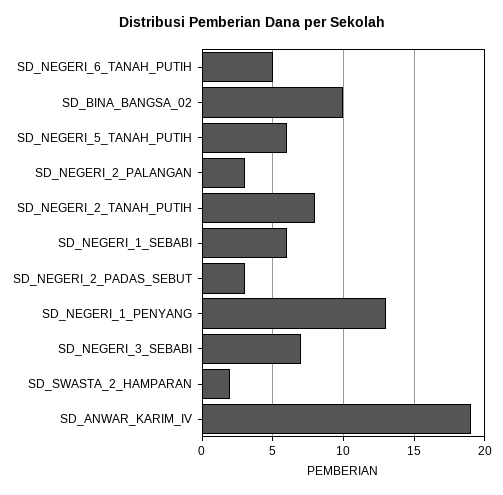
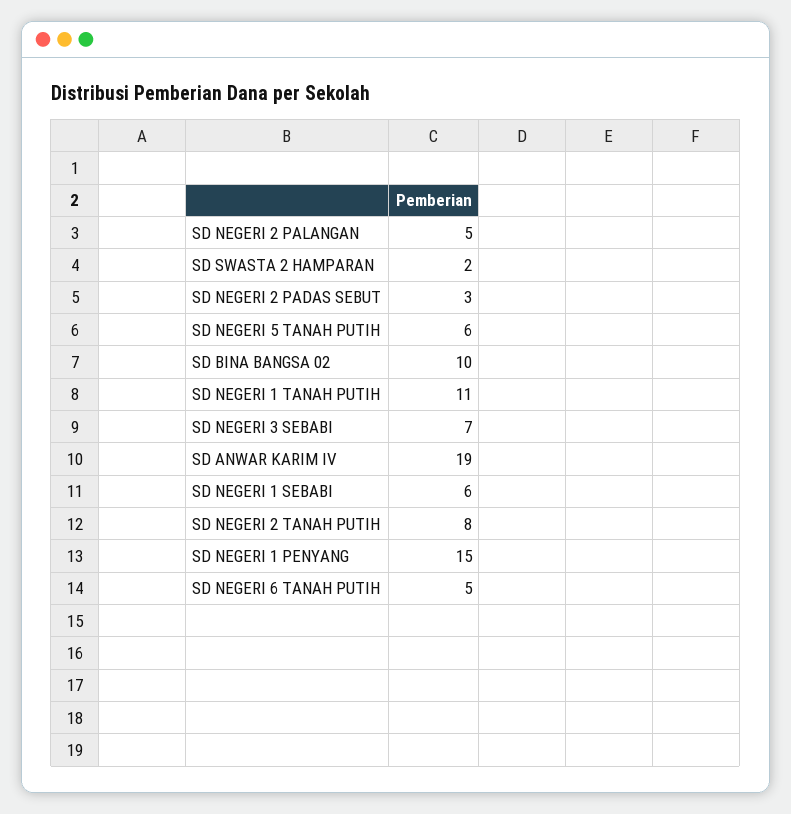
SD_NEGERI_2_PALANGAN: 3 -> 5
SD_NEGERI_1_PENYANG: 13 -> 15
SD NEGERI 1 TANAH PUTIH: none -> 11

